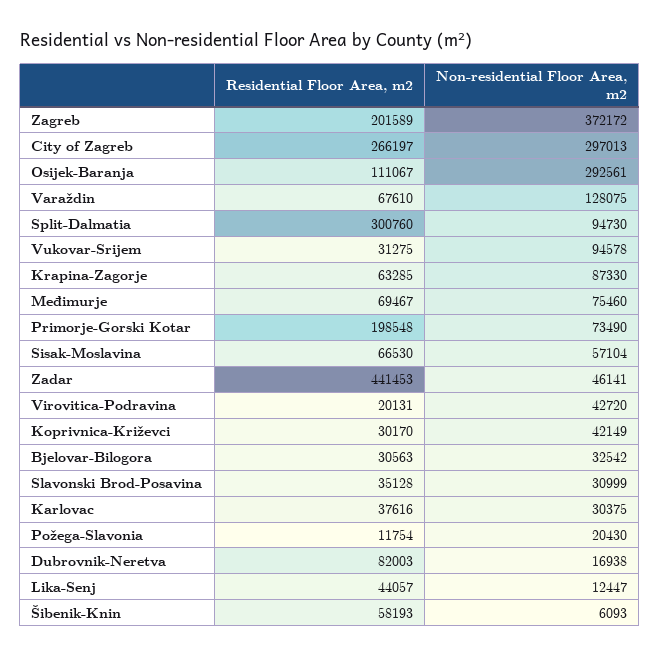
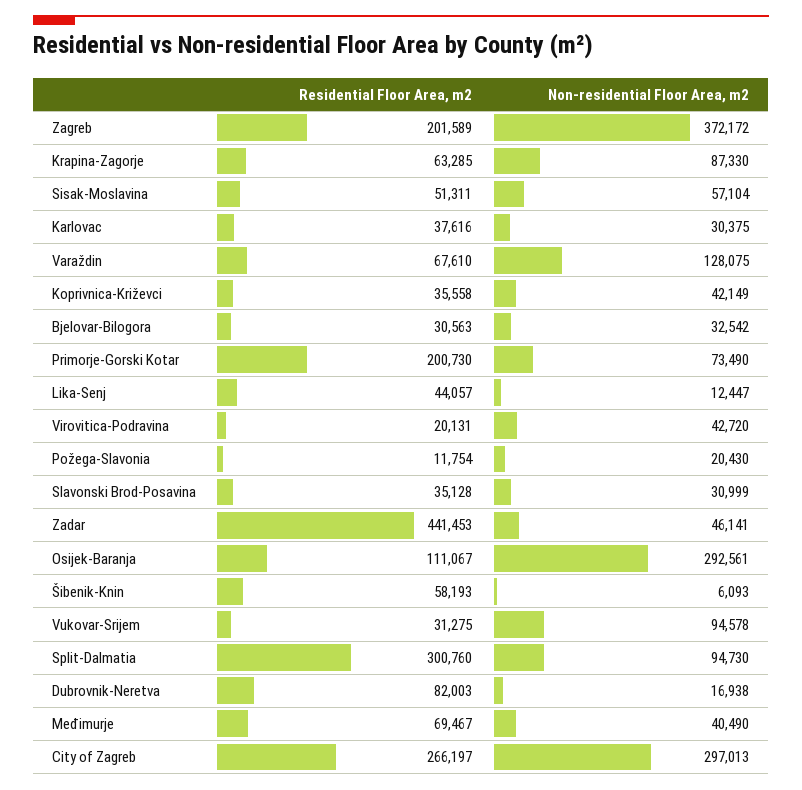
Non-residential Floor Area, m2, Međimurje: 75460 -> 40490
Residential Floor Area, m2, Primorje-Gorski Kotar: 198548 -> 200730
Residential Floor Area, m2, Sisak-Moslavina: 66530 -> 51311
Residential Floor Area, m2, Koprivnica-Križevci: 30170 -> 35558

